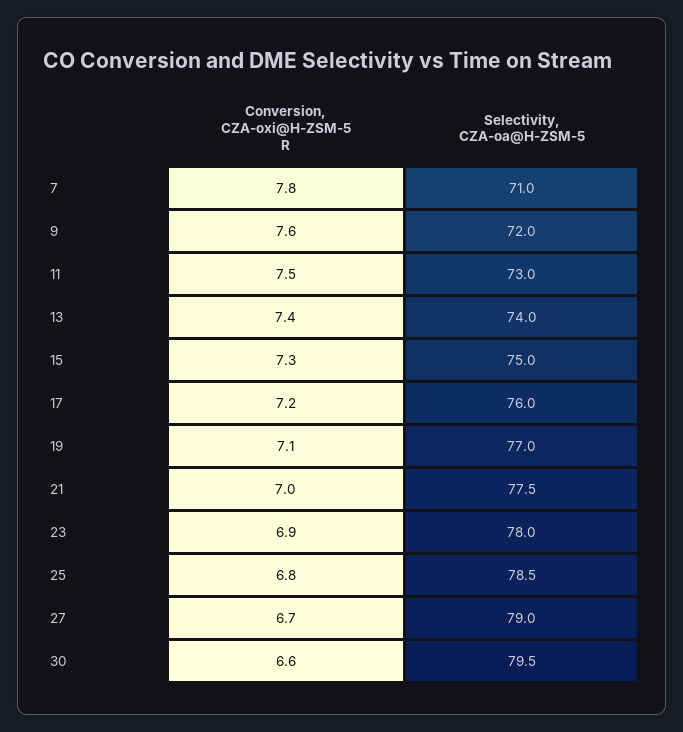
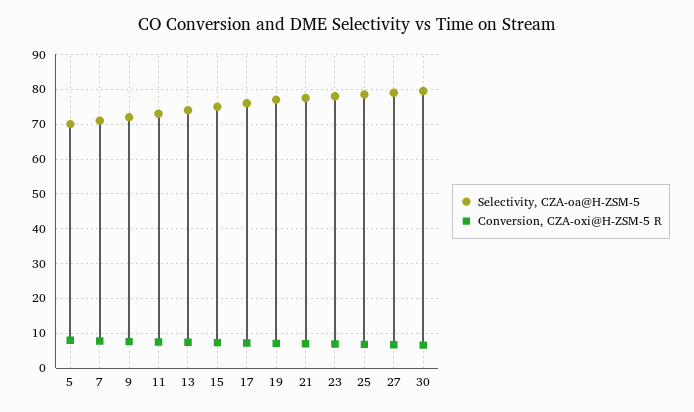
Selectivity, CZA-oa@H-ZSM-5, 5: none -> 70
Conversion, CZA-oxi@H-ZSM-5 R, 5: none -> 8

